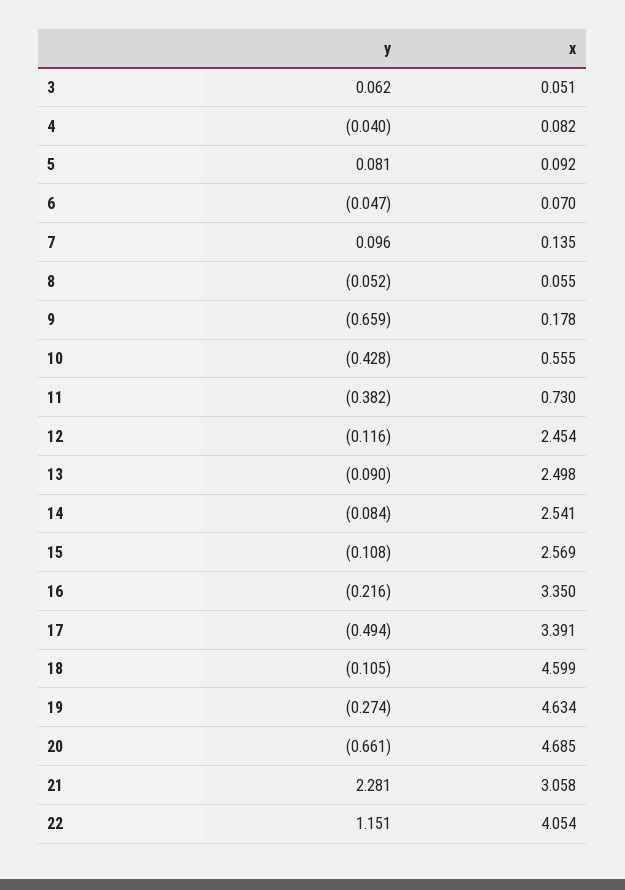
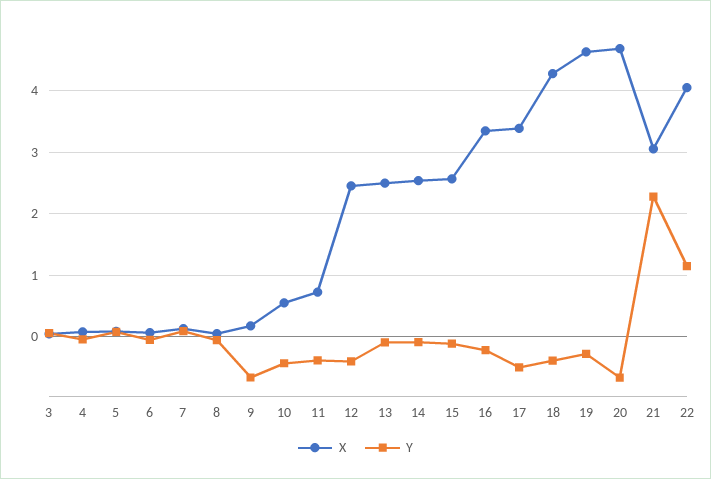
y, 12: -0.116 -> -0.4
y, 18: -0.105 -> -0.4
x, 18: 4.599 -> 4.3

